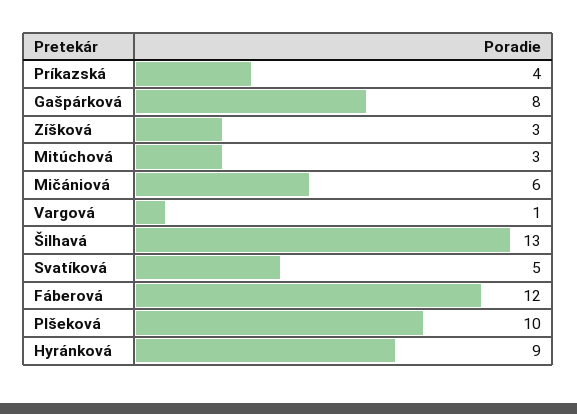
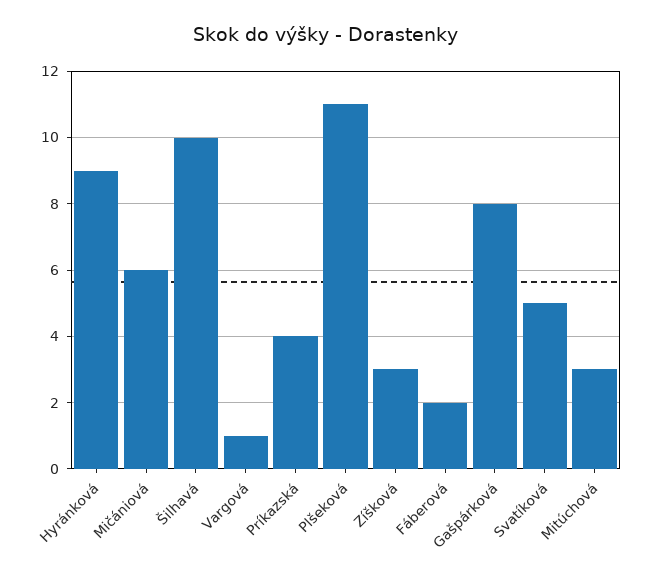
Šilhavá: 13 -> 10
Fáberová: 12 -> 2
Plšeková: 10 -> 11

